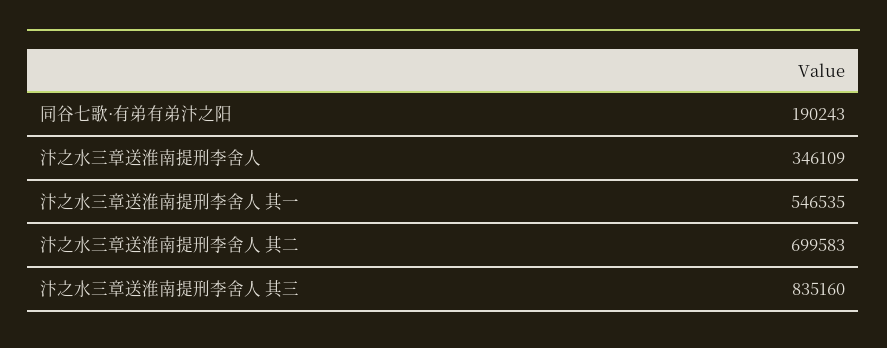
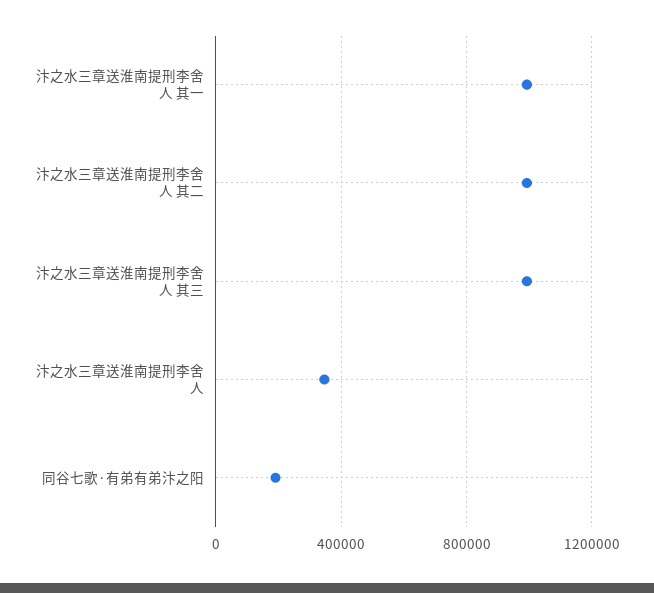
汴之水三章送淮南提刑李舍人 其一: 546535 -> 1000000
汴之水三章送淮南提刑李舍人 其二: 699583 -> 1000000
汴之水三章送淮南提刑李舍人 其三: 835160 -> 1000000

